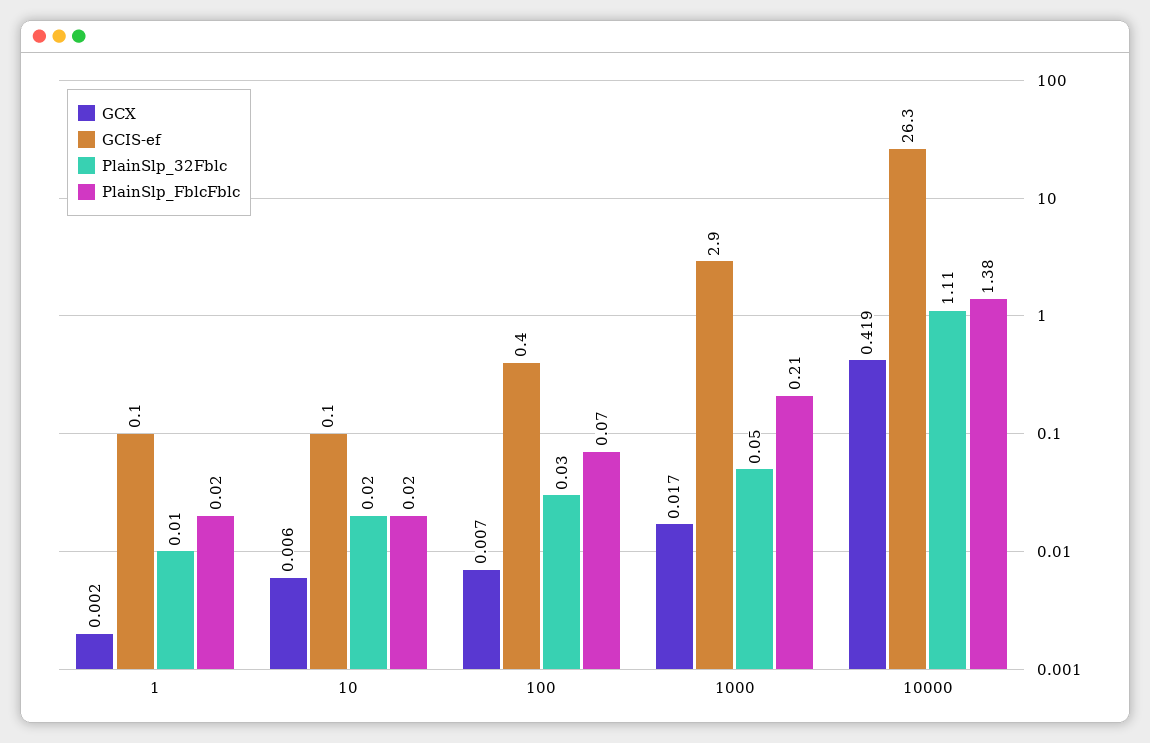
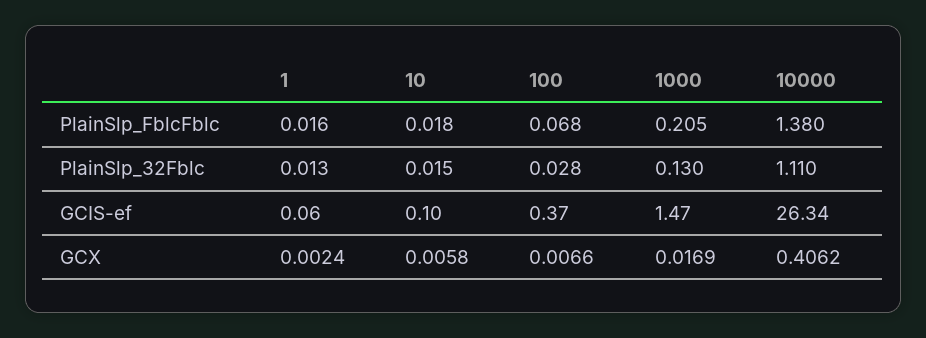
GCIS-ef, 1000: 2.9 -> 1.47
PlainSlp_32Fblc, 1000: 0.05 -> 0.13
GCX, 10000: 0.419 -> 0.4062

